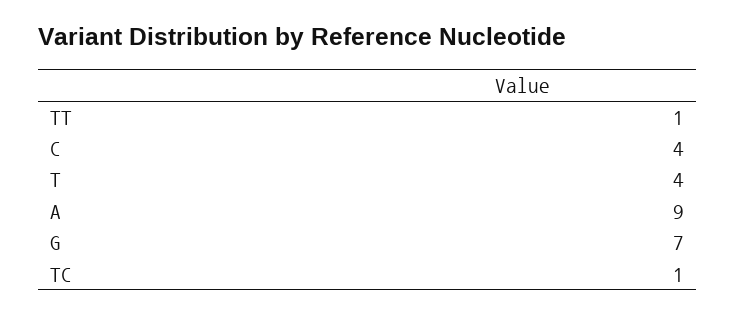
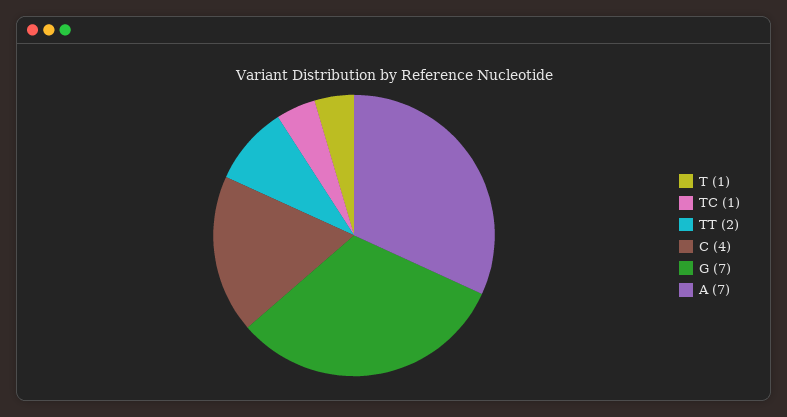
TT: 1 -> 2
T: 4 -> 1
A: 9 -> 7

